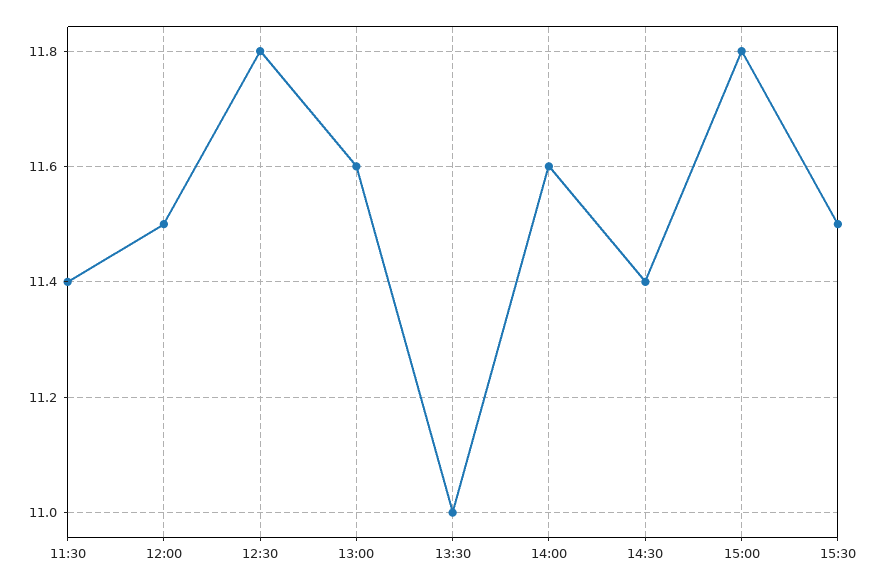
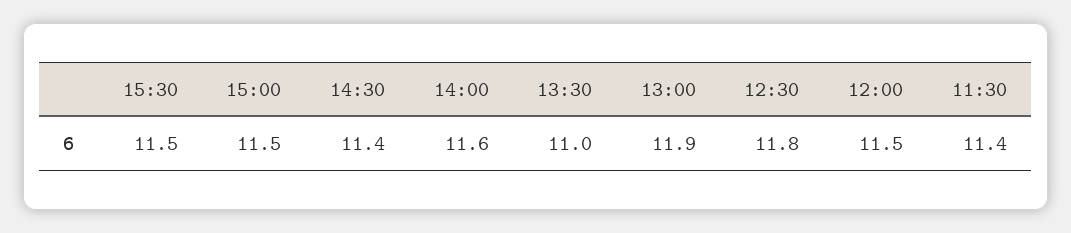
13:00: 11.6 -> 11.9
15:00: 11.8 -> 11.5

